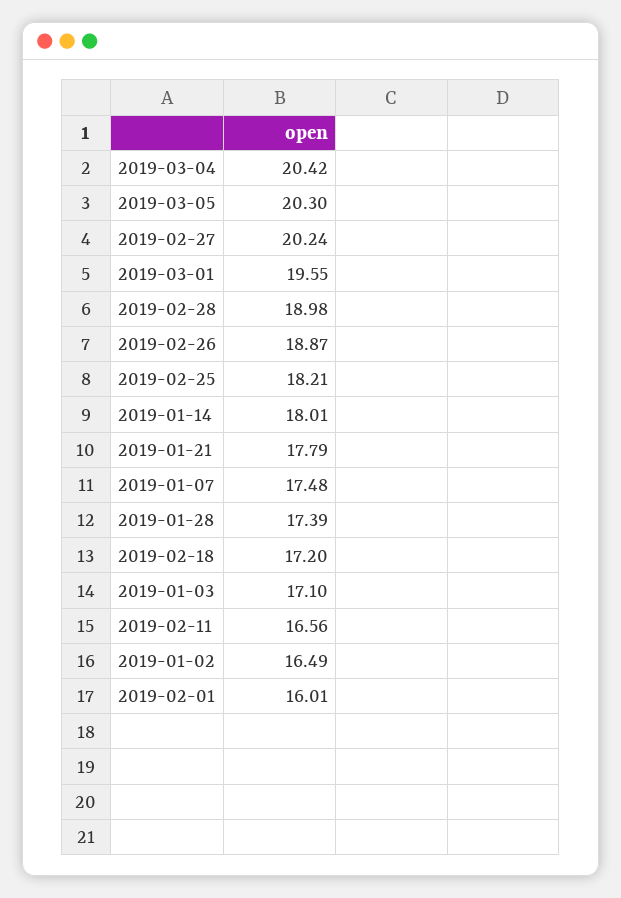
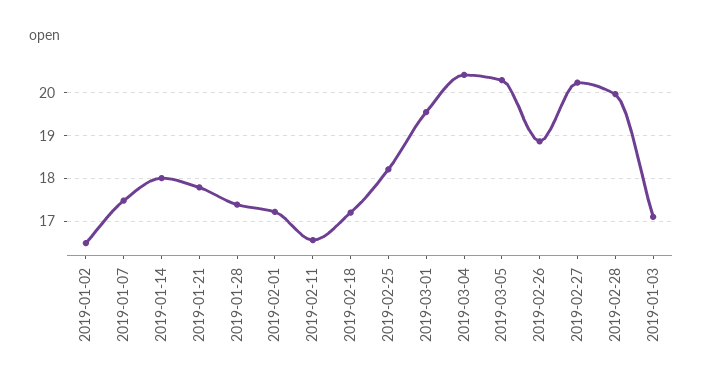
2019-02-28: 18.98 -> 20
2019-02-01: 16.01 -> 17.2

